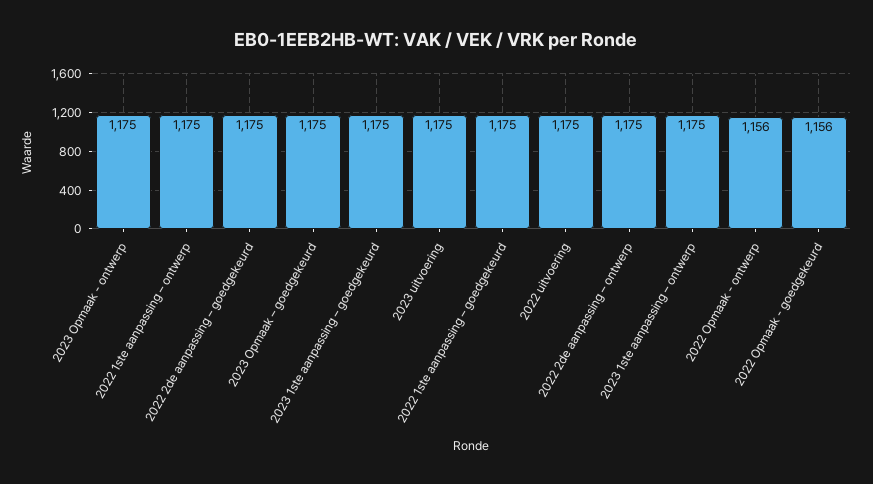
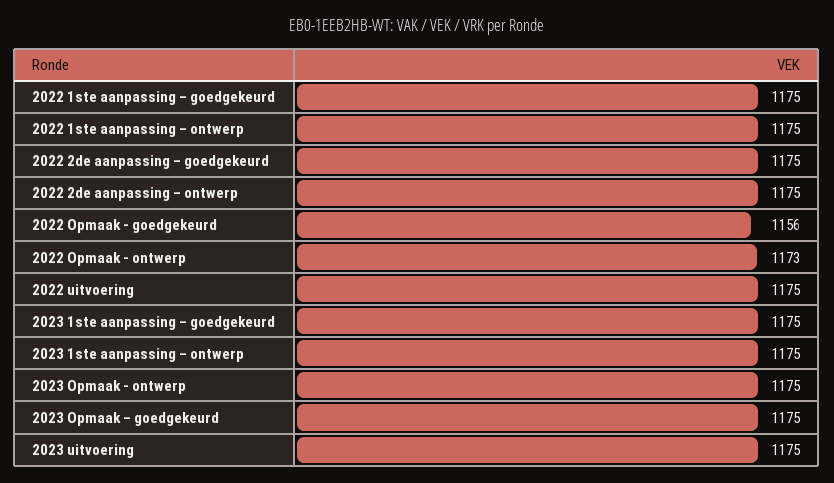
2022 Opmaak - ontwerp: 1156 -> 1173

